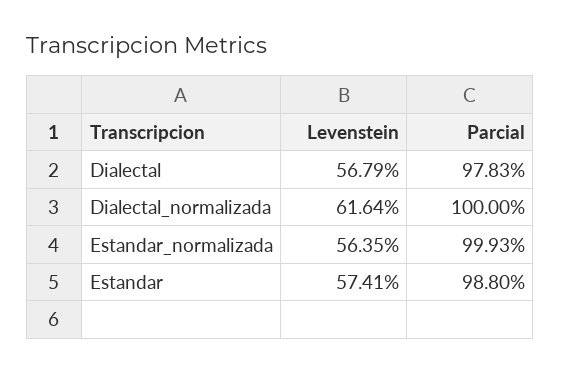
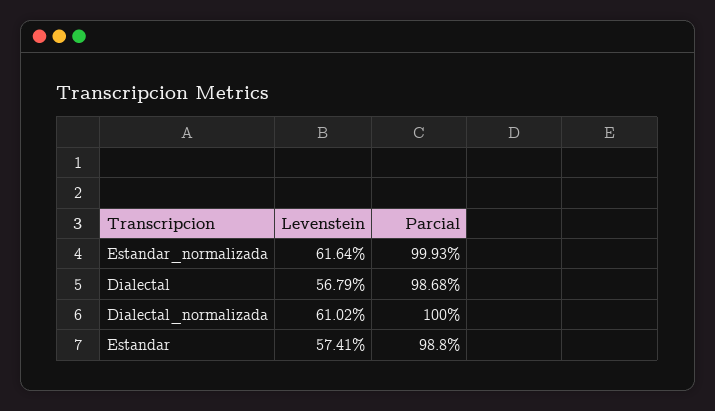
Parcial, Dialectal: 97.83 -> 98.68
Levenstein, Dialectal_normalizada: 61.64 -> 61.02
Levenstein, Estandar_normalizada: 56.35 -> 61.64

